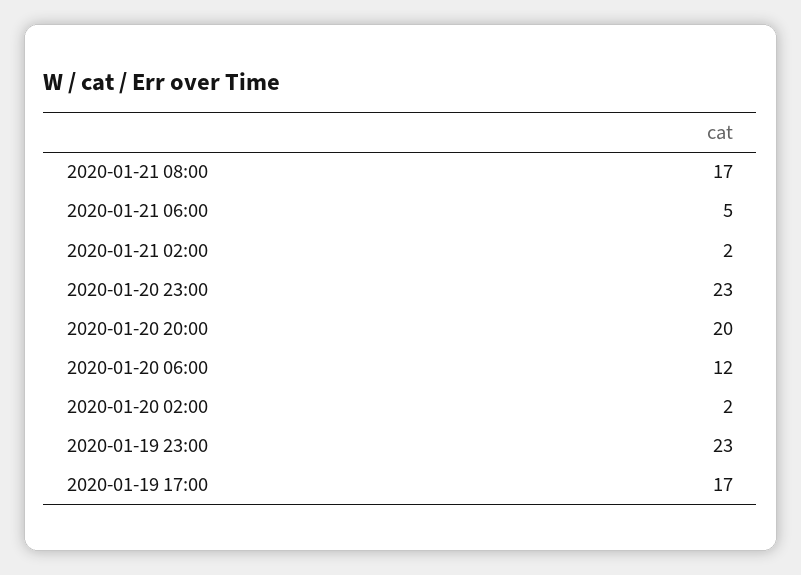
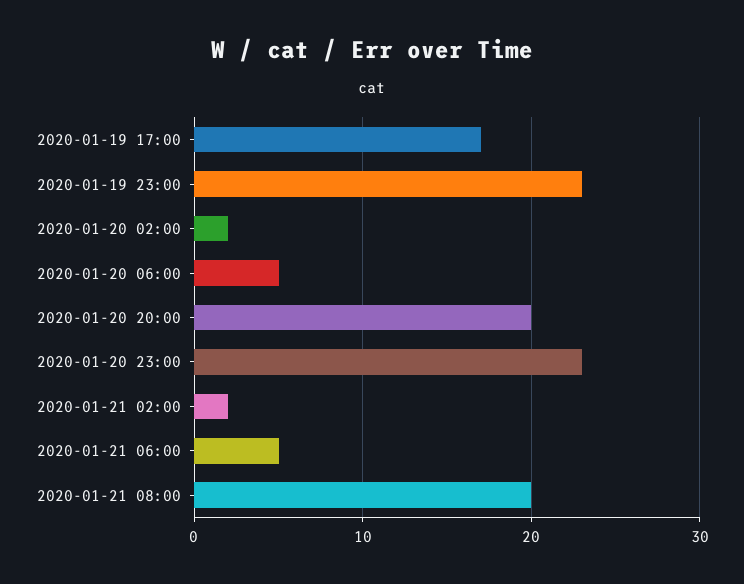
2020-01-21 08:00: 17 -> 20
2020-01-20 06:00: 12 -> 5

